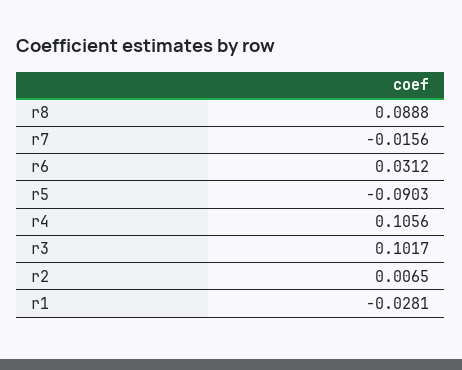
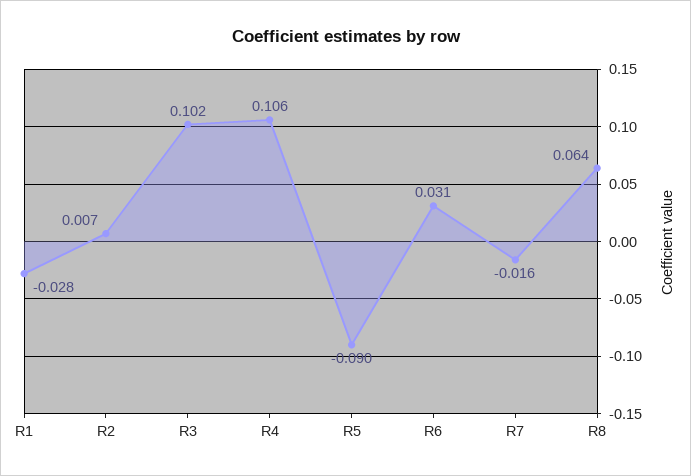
r8: 0.0888 -> 0.064

